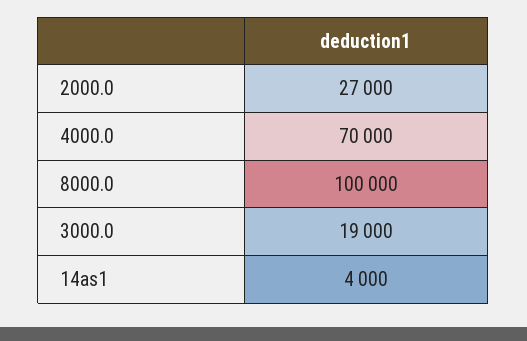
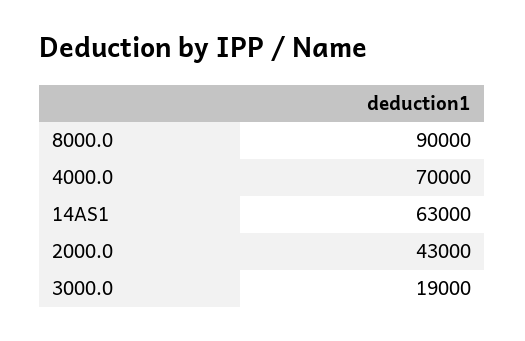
2000.0: 27000 -> 43000
8000.0: 100000 -> 90000
14as1: 4000 -> 63000

